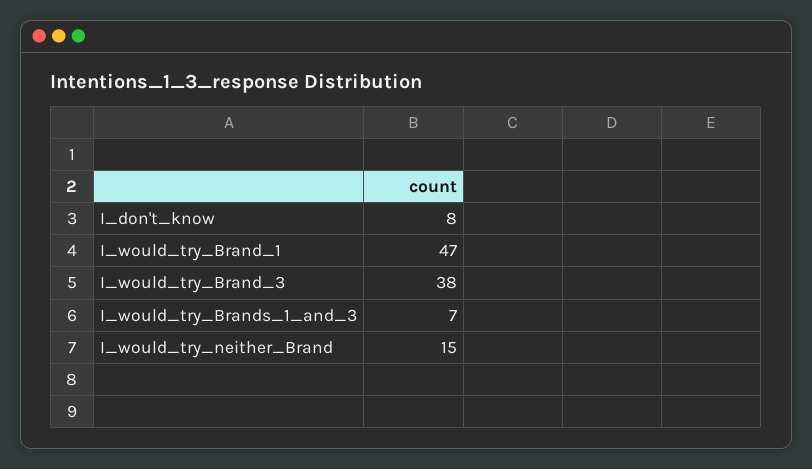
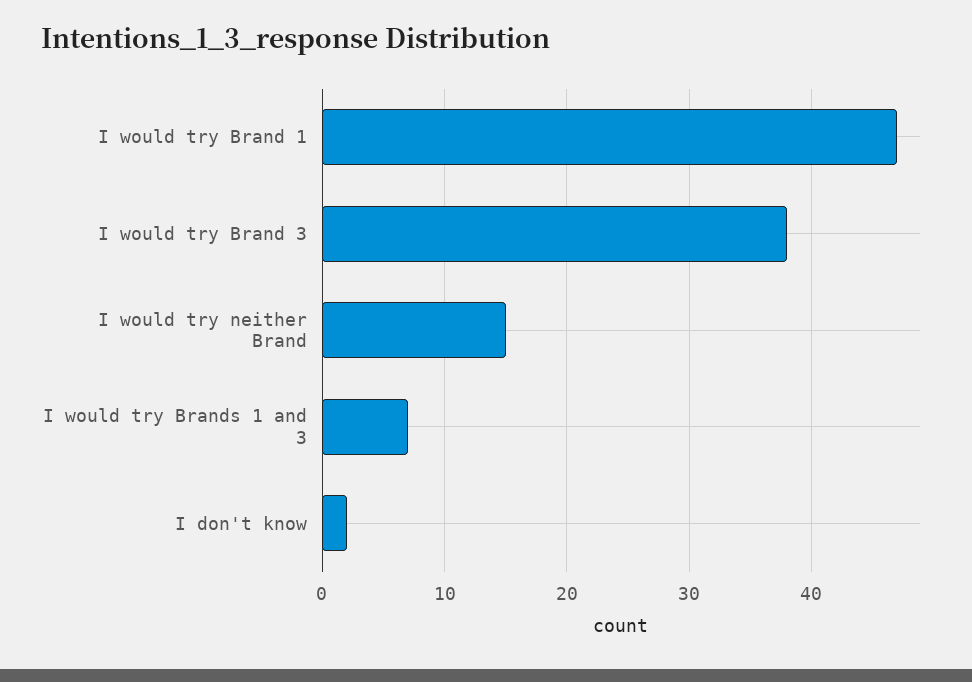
I_don't_know: 8 -> 2

